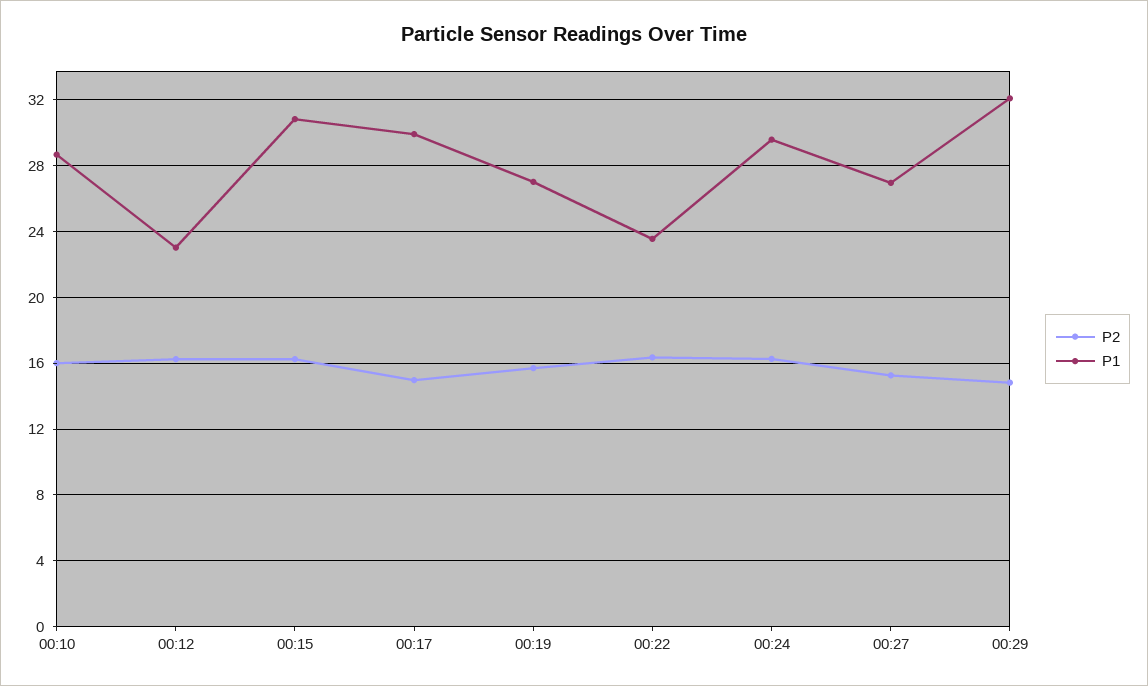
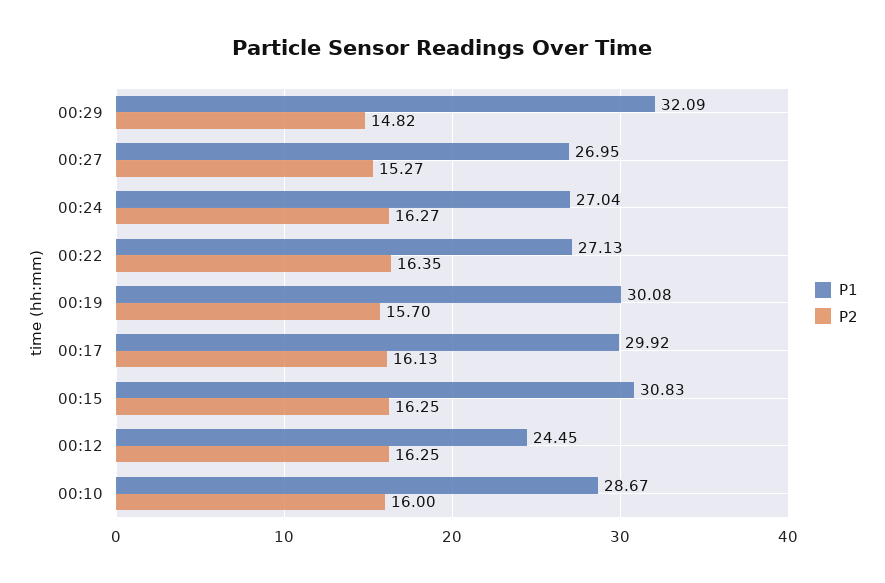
P1, 00:12: 23 -> 24.45
P2, 00:17: 15 -> 16.13
P1, 00:19: 27 -> 30.08
P1, 00:22: 23.5 -> 27.13
P1, 00:24: 29.5 -> 27.04

